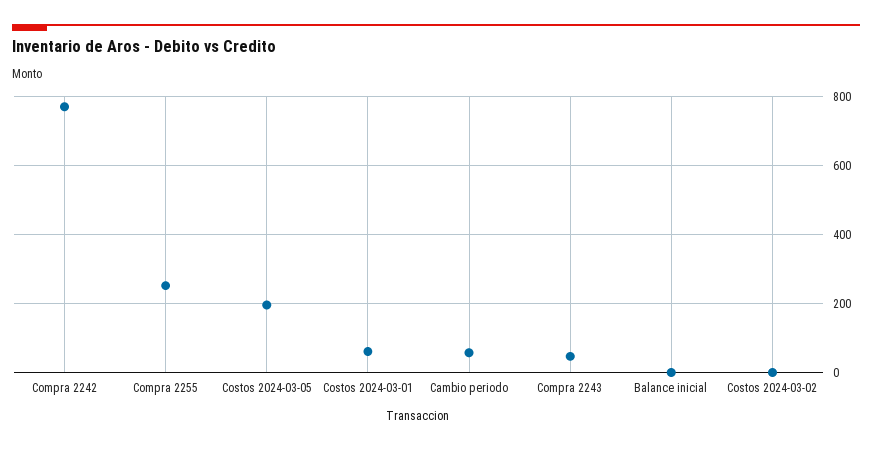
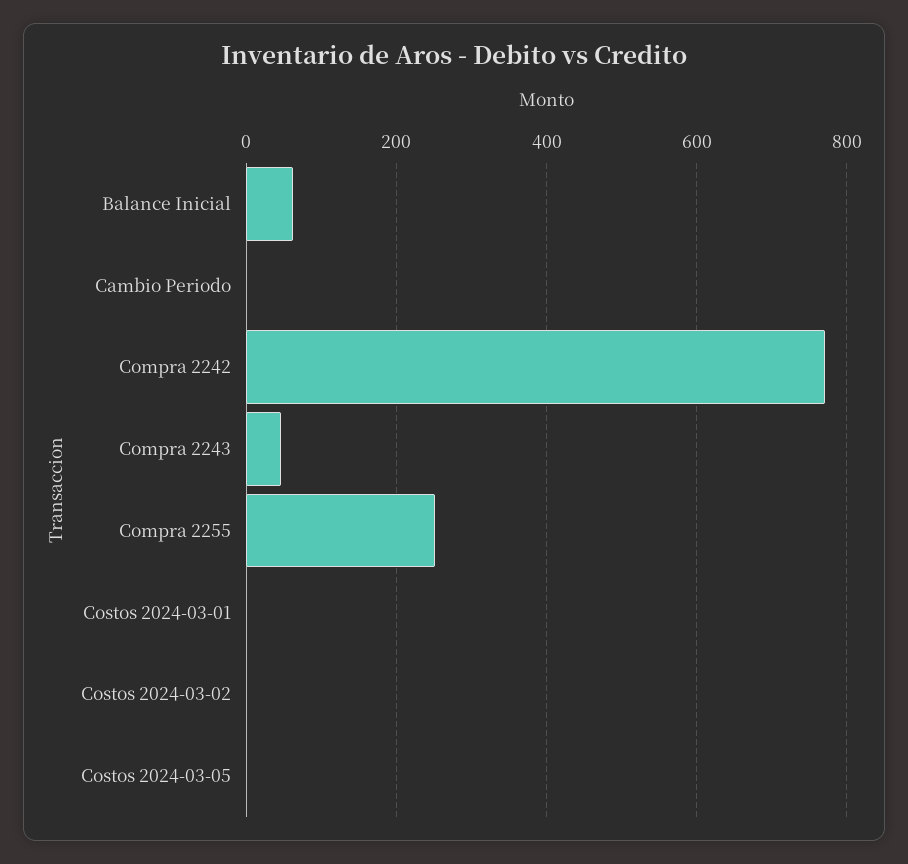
Costos 2024-03-05: 200 -> 0
Costos 2024-03-01: 60 -> 0
Cambio periodo: 60 -> 0
Balance inicial: 0 -> 60

